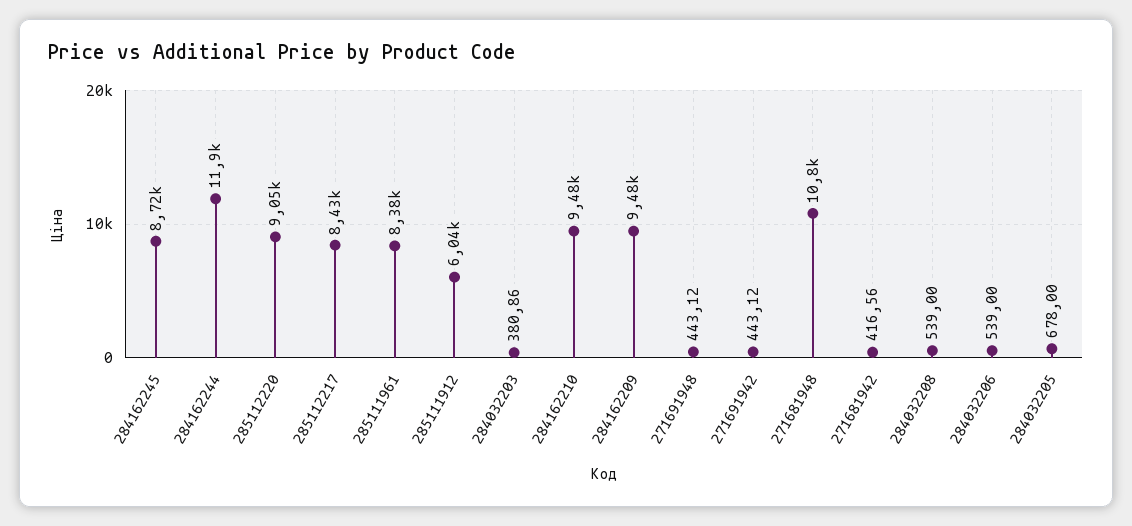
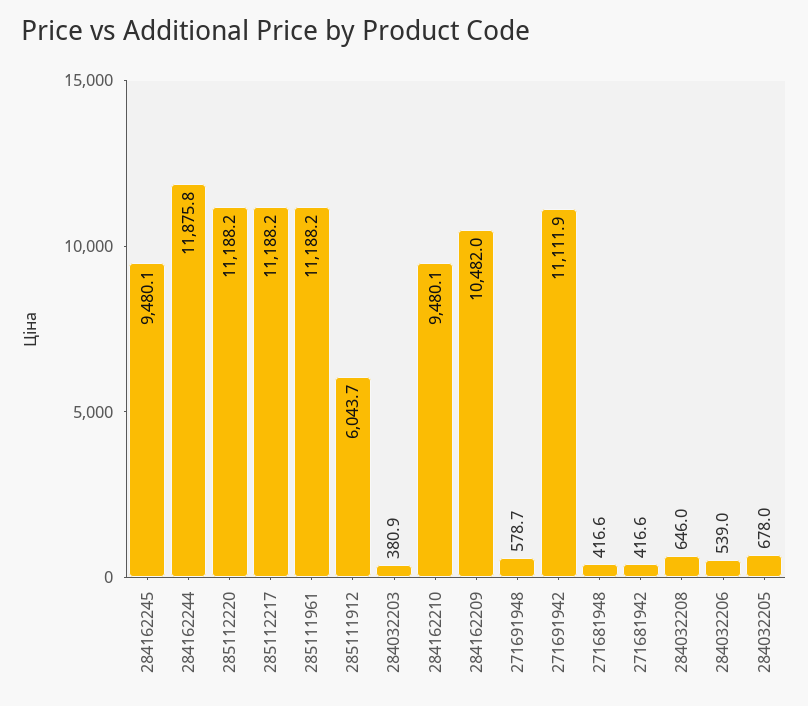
284162245: 8720 -> 9480.1
285112220: 9050 -> 11188.2
285112217: 8430 -> 11188.2
285111961: 8380 -> 11188.2
284162209: 9480 -> 10482
271691948: 443.12 -> 578.7
271691942: 443.12 -> 11111.9
271681948: 10800 -> 416.6
284032208: 539 -> 646

